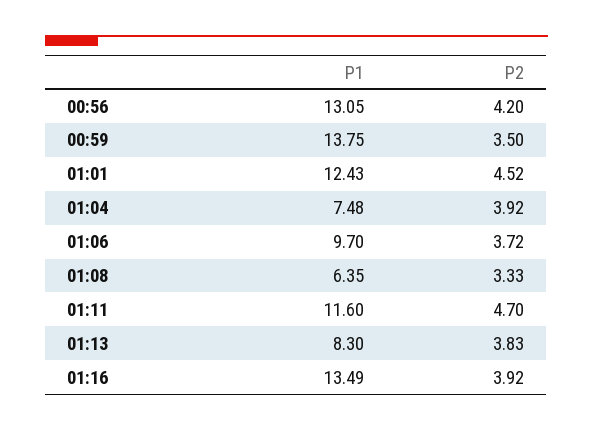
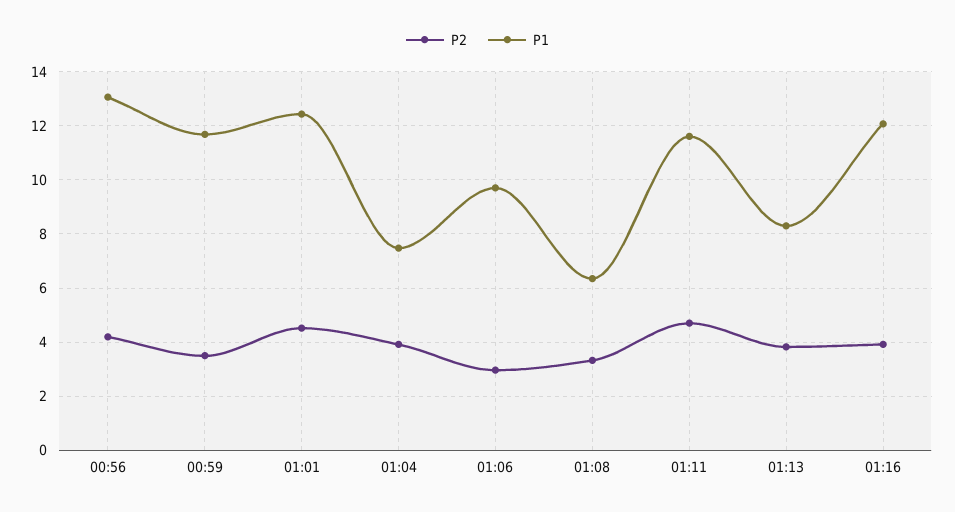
P1, 00:59: 13.75 -> 11.75
P2, 01:06: 3.72 -> 3
P1, 01:16: 13.49 -> 12

